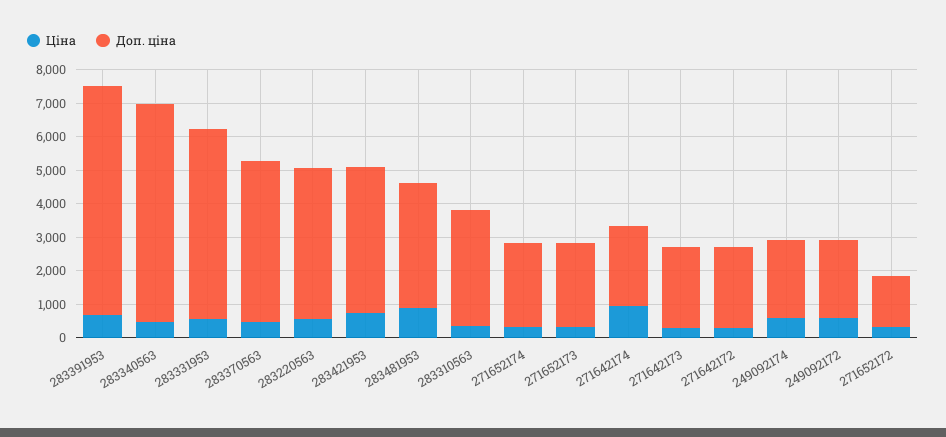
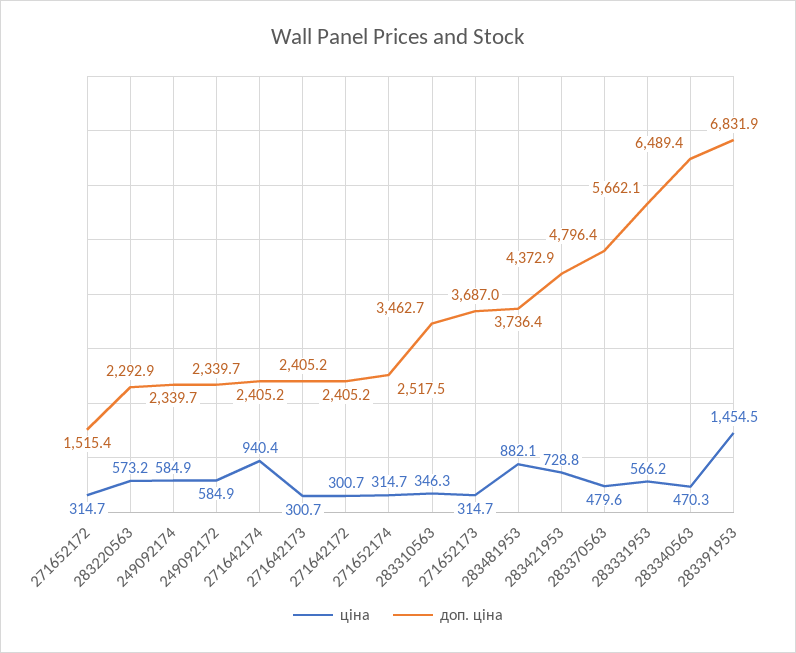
Ціна, 283391953: 750 -> 1454.5
Доп. ціна, 283220563: 4500 -> 2292.9
Доп. ціна, 271652173: 2500 -> 3687

